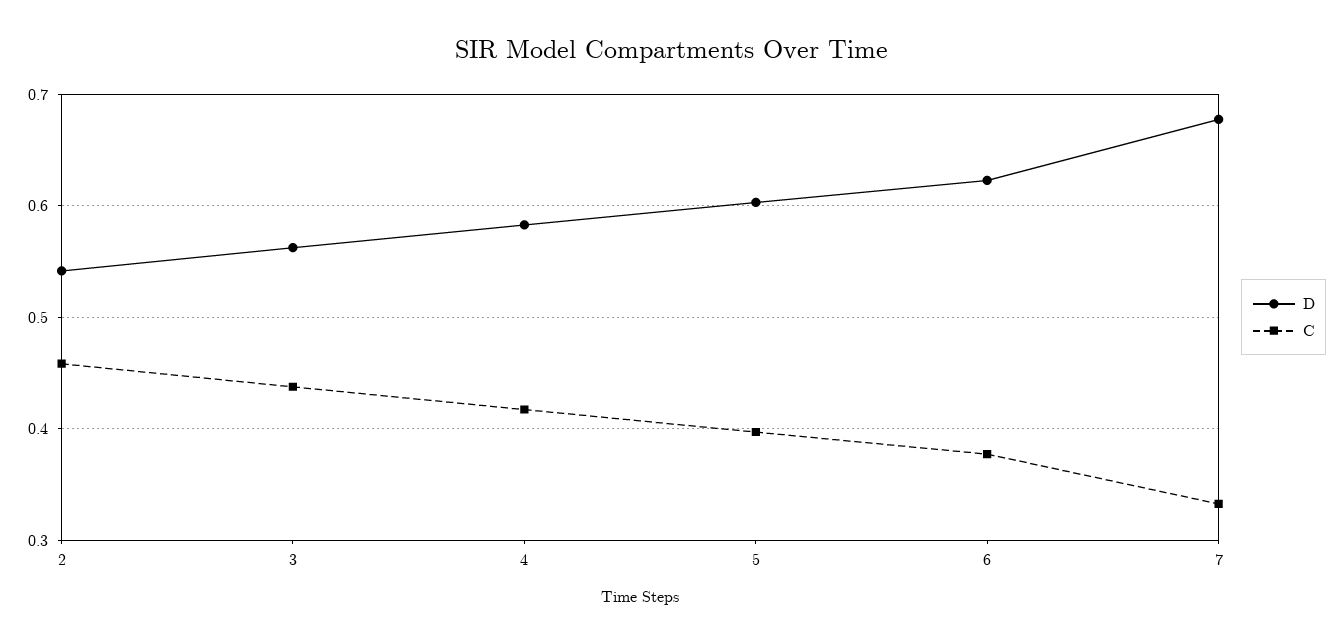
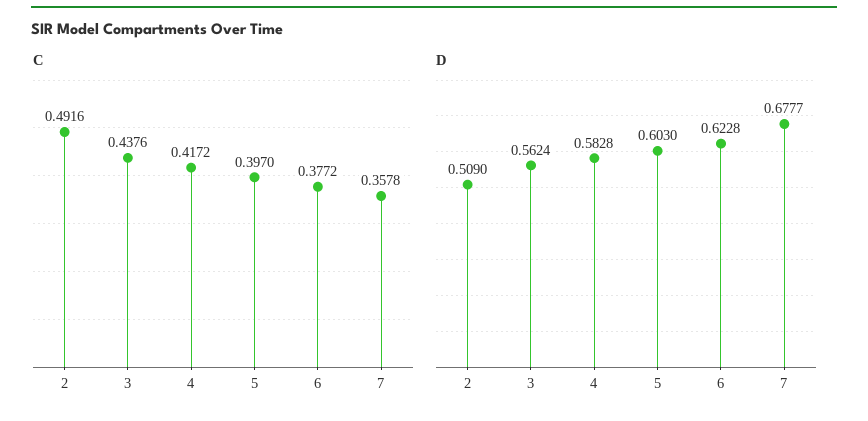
D, 2: 0.54 -> 0.509
C, 2: 0.46 -> 0.4916
C, 7: 0.33 -> 0.3578

